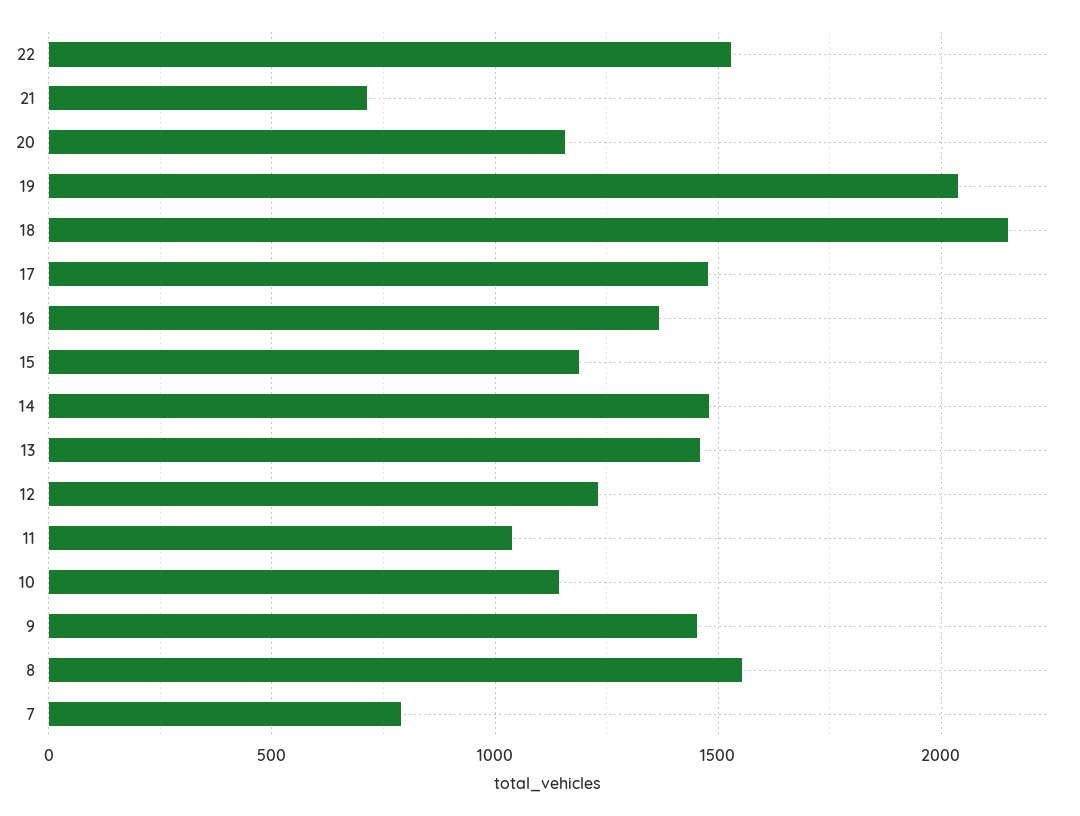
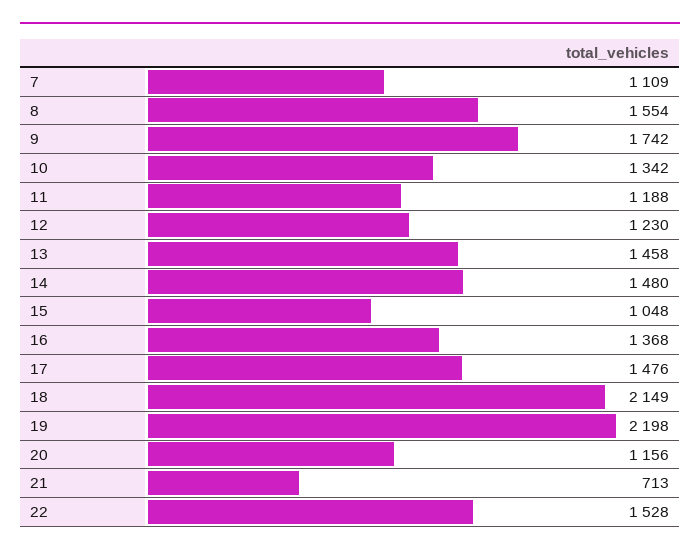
19: 2050 -> 2198
15: 1200 -> 1048
11: 1050 -> 1188
10: 1150 -> 1342
9: 1450 -> 1742
7: 800 -> 1109

